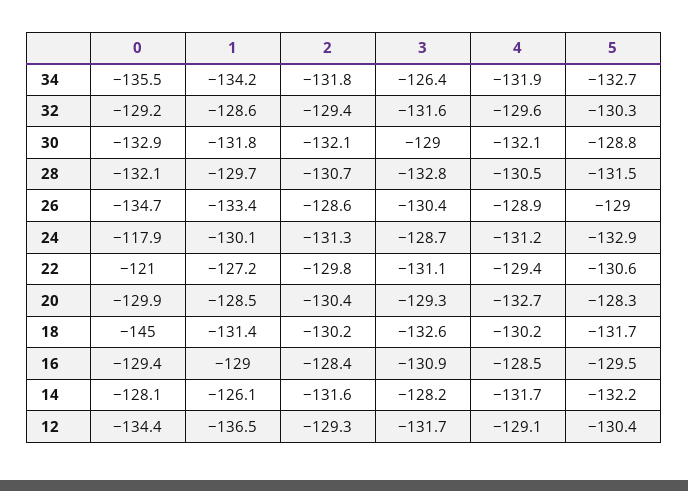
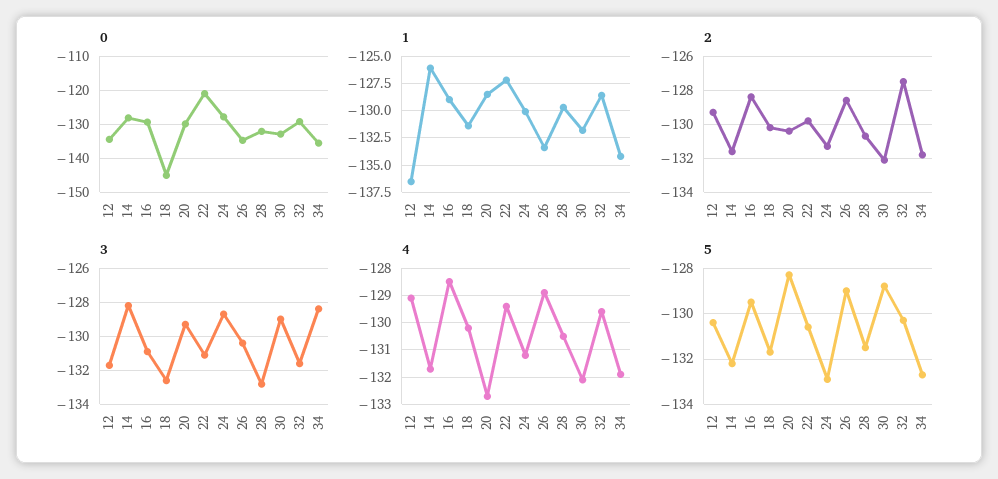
3, 34: -126.4 -> -128.5
2, 32: -129.4 -> -127.5
0, 24: -117.9 -> -128

